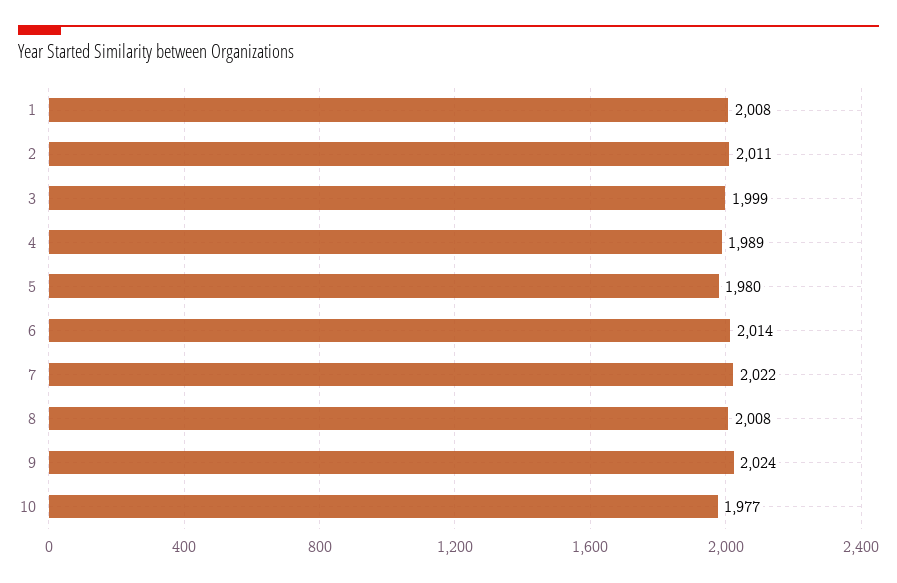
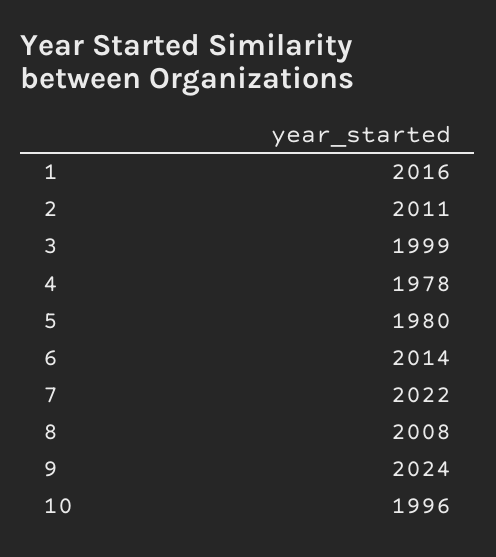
1: 2008 -> 2016
4: 1989 -> 1978
10: 1977 -> 1996

